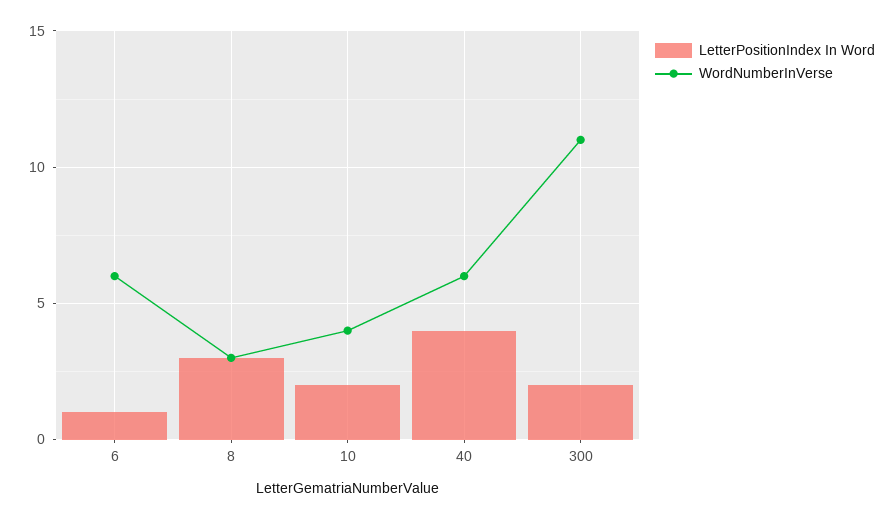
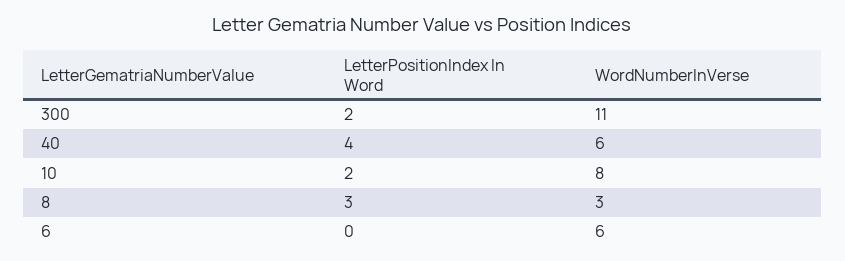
LetterPositionIndex In Word, 6: 1 -> 0
WordNumberInVerse, 10: 4 -> 8

